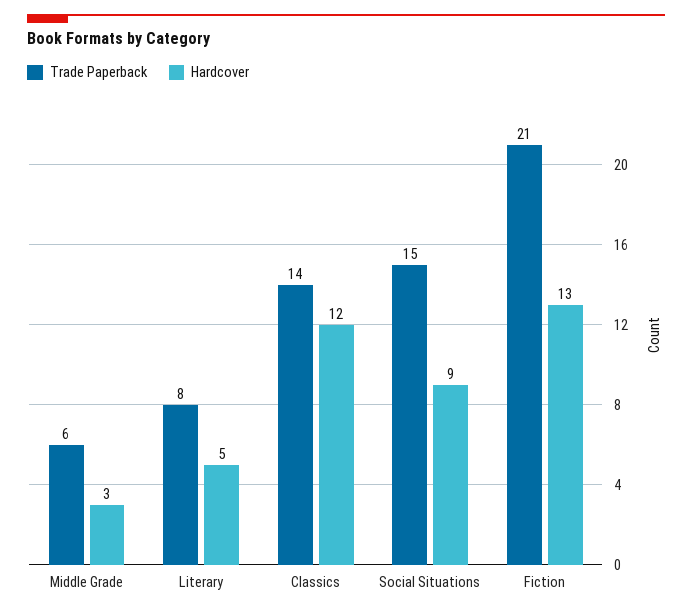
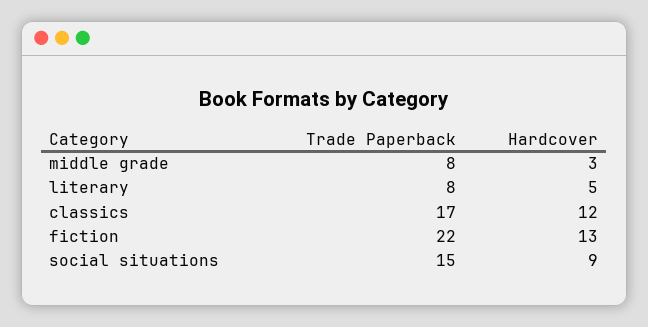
Trade Paperback, Middle Grade: 6 -> 8
Trade Paperback, Classics: 14 -> 17
Trade Paperback, Fiction: 21 -> 22

